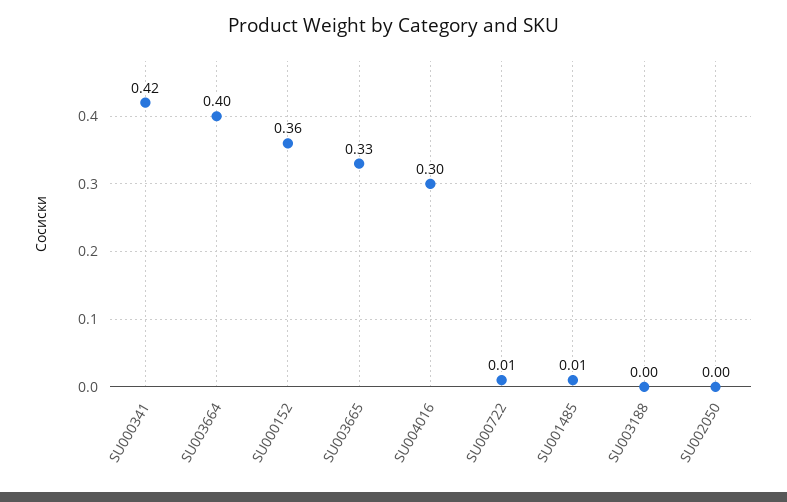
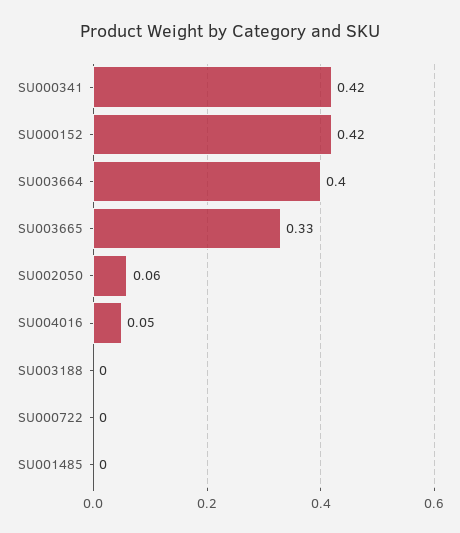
SU000152: 0.36 -> 0.42
SU004016: 0.3 -> 0.05
SU000722: 0.01 -> 0
SU001485: 0.01 -> 0
SU002050: 0 -> 0.06

